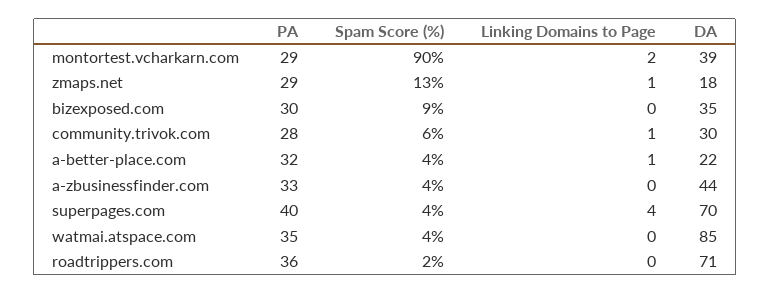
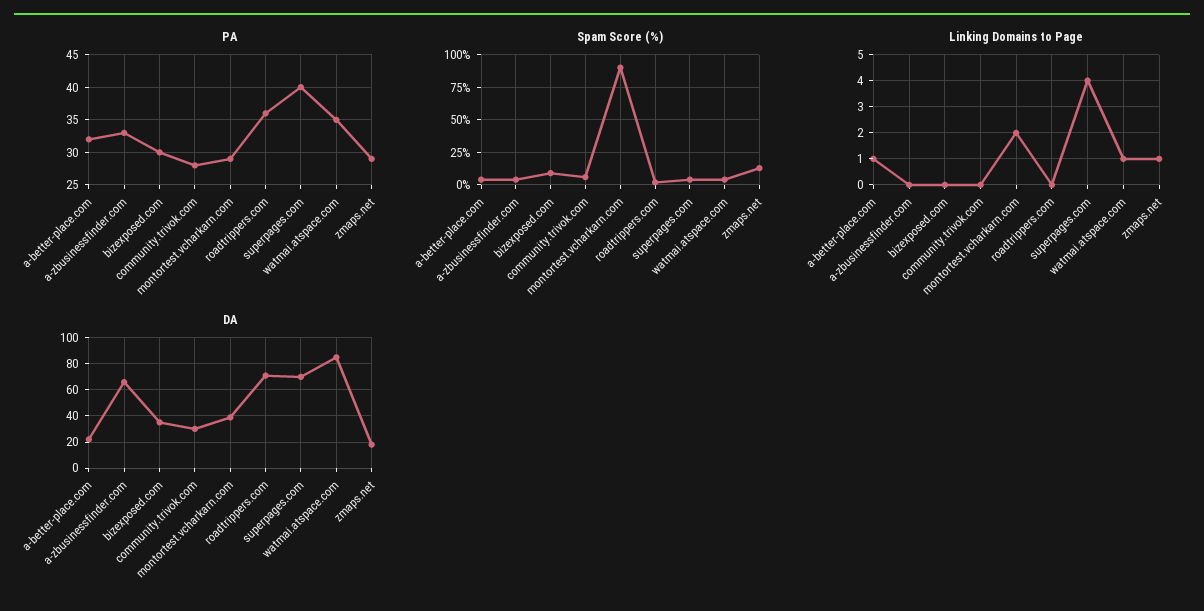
Linking Domains to Page, community.trivok.com: 1 -> 0
DA, a-zbusinessfinder.com: 44 -> 65
Linking Domains to Page, watmai.atspace.com: 0 -> 1

